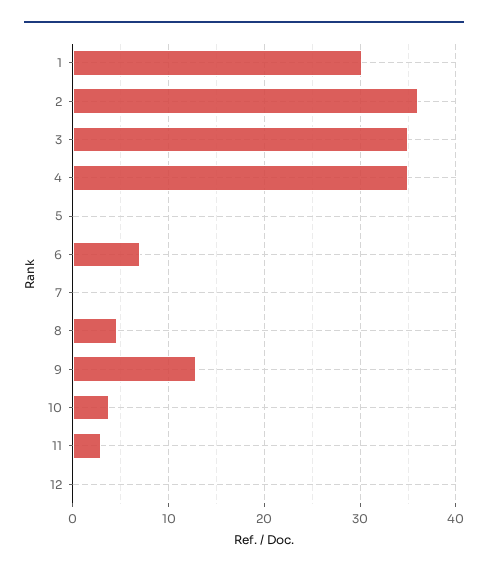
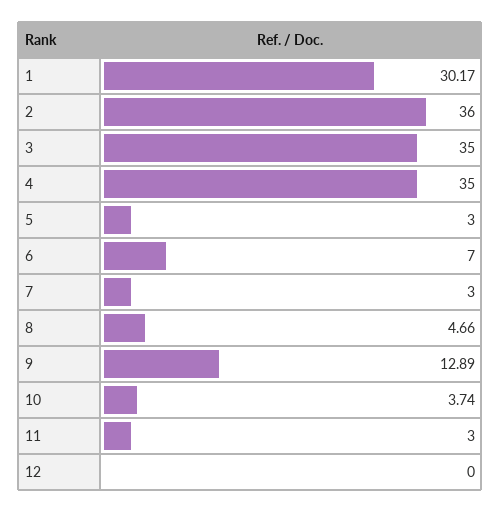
5: 0 -> 3
7: 0 -> 3

